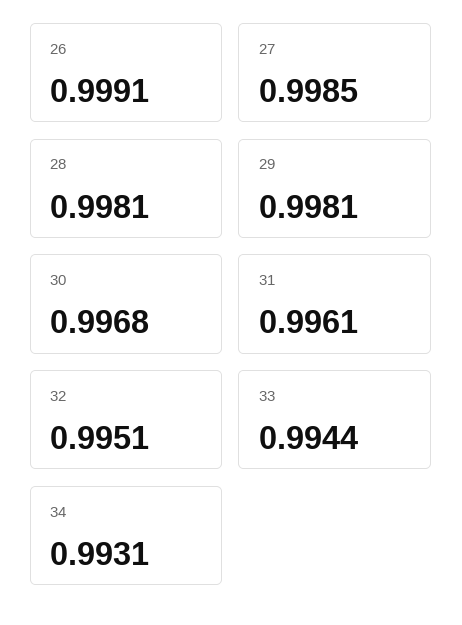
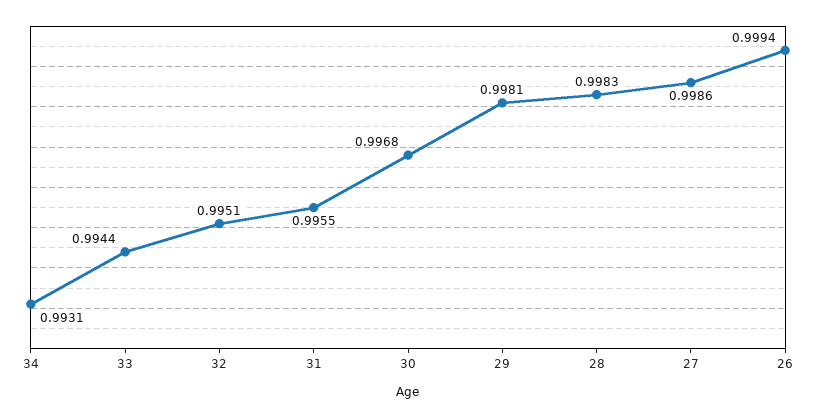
26: 0.9991 -> 0.9994
27: 0.9985 -> 0.9986
28: 0.9981 -> 0.9983
31: 0.9961 -> 0.9955

